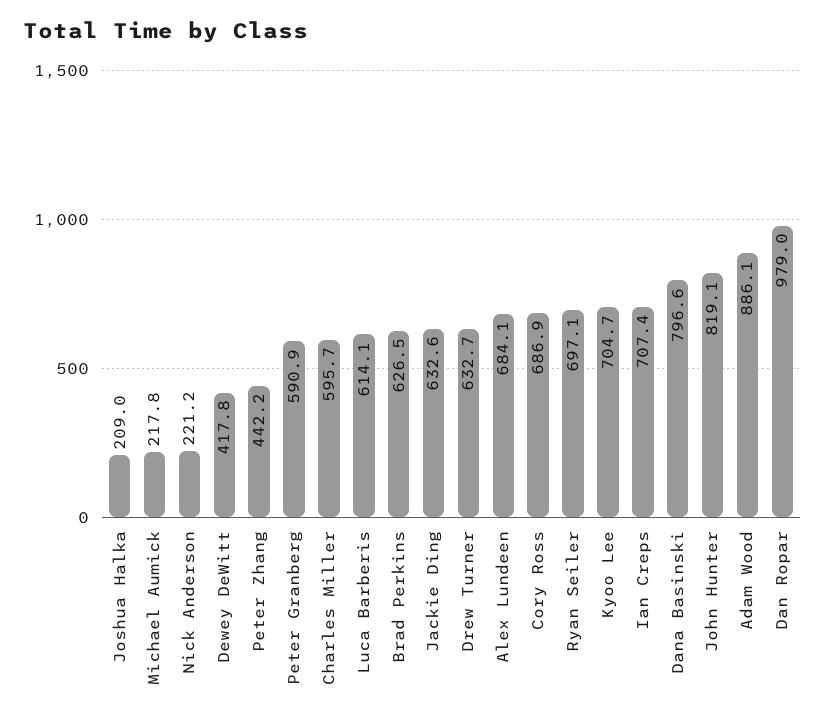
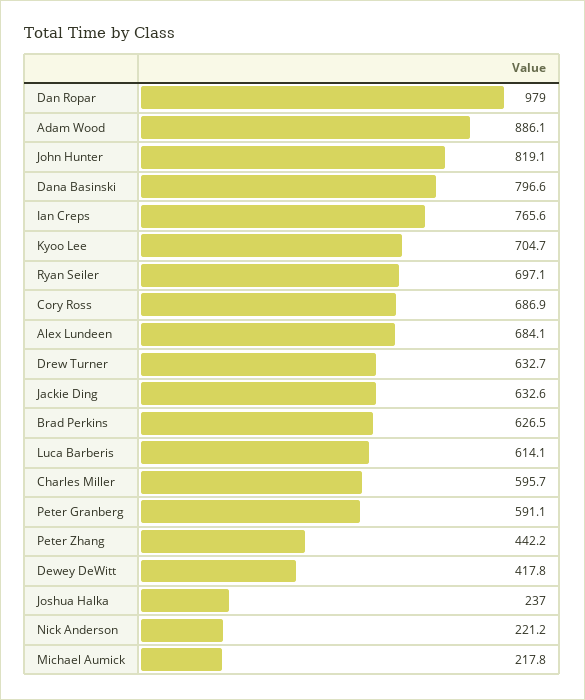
Joshua Halka: 209 -> 237
Peter Granberg: 590.9 -> 591.1
Ian Creps: 707.4 -> 765.6

